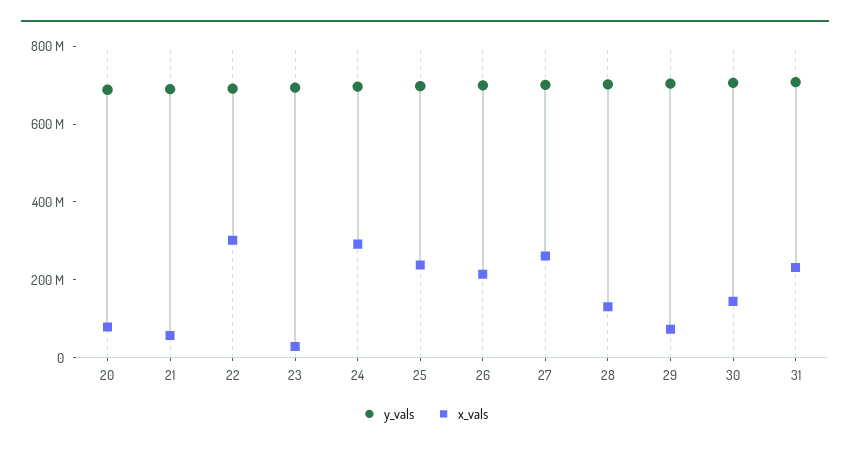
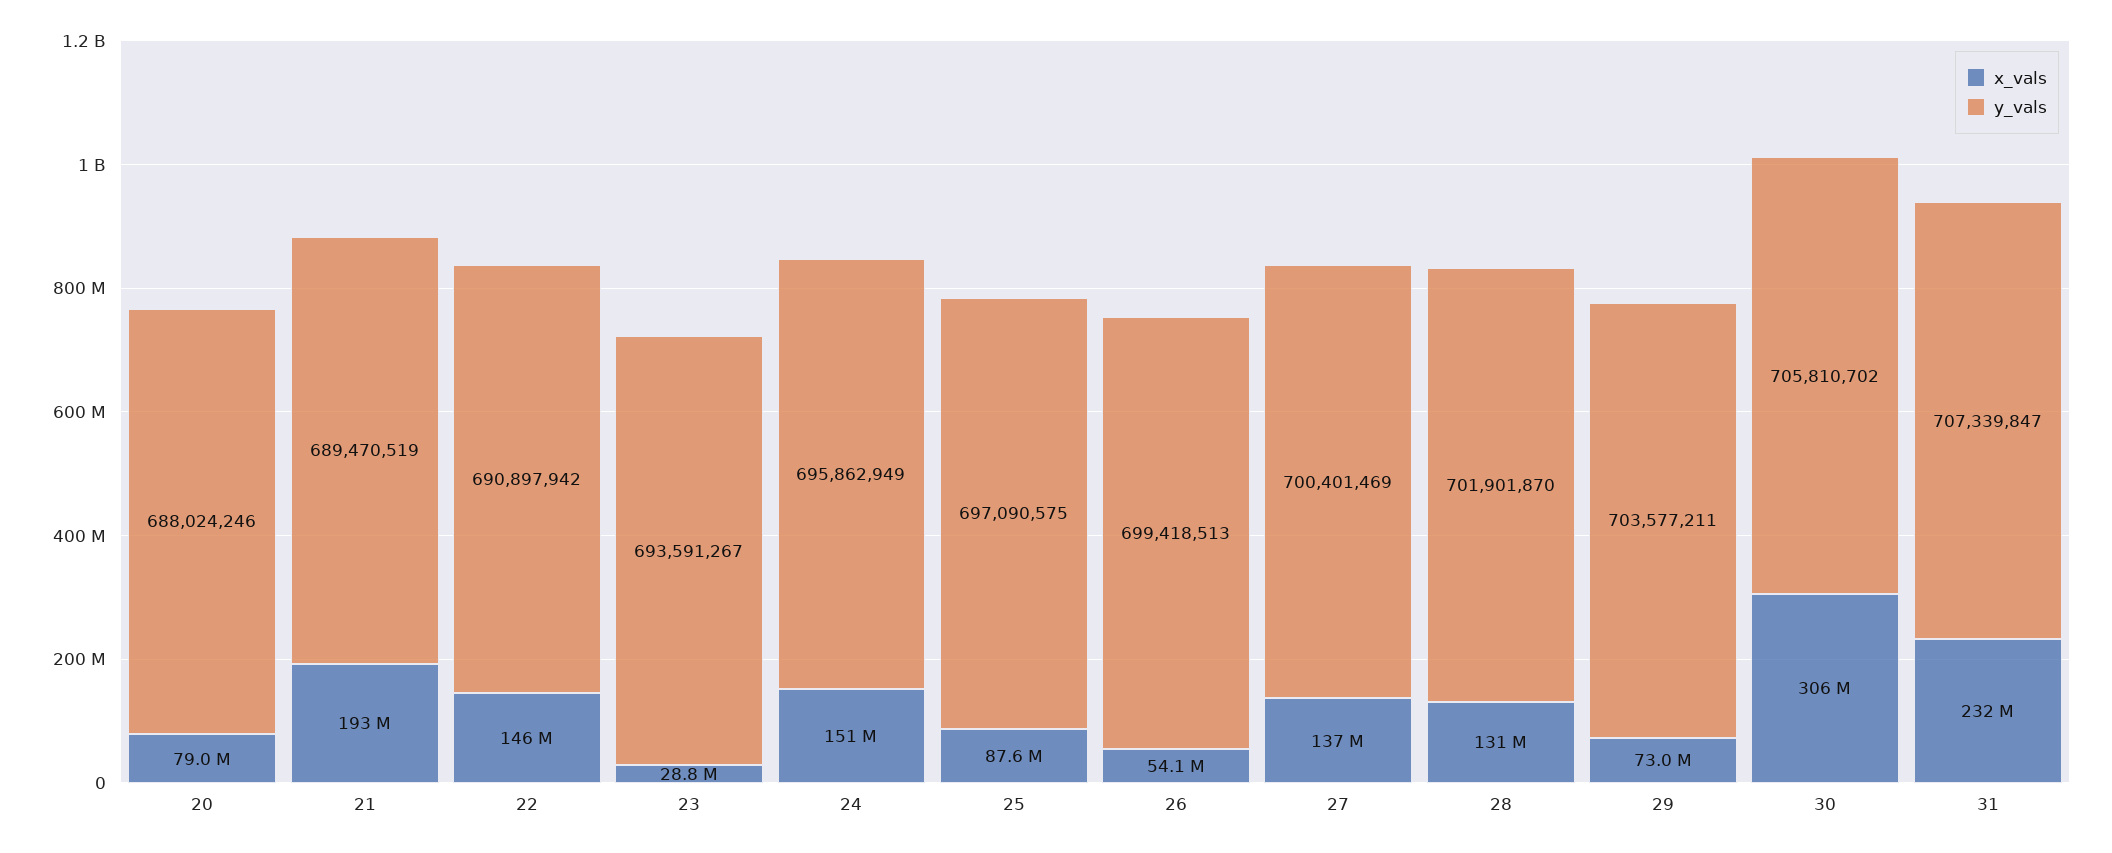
x_vals, 21: 50000000 -> 193000000
x_vals, 22: 300000000 -> 146000000
x_vals, 24: 300000000 -> 151000000
x_vals, 25: 250000000 -> 87600000
x_vals, 26: 200000000 -> 54100000
x_vals, 27: 250000000 -> 137000000
x_vals, 30: 150000000 -> 306000000

